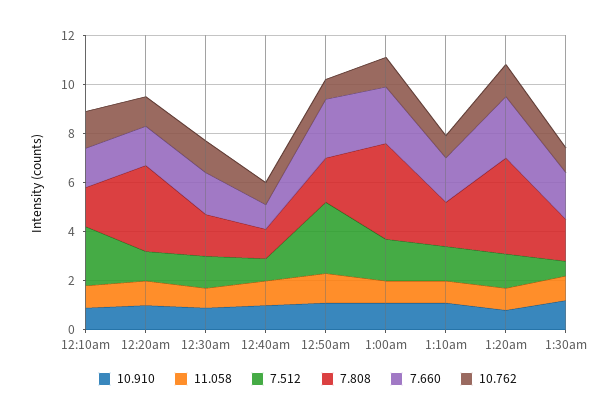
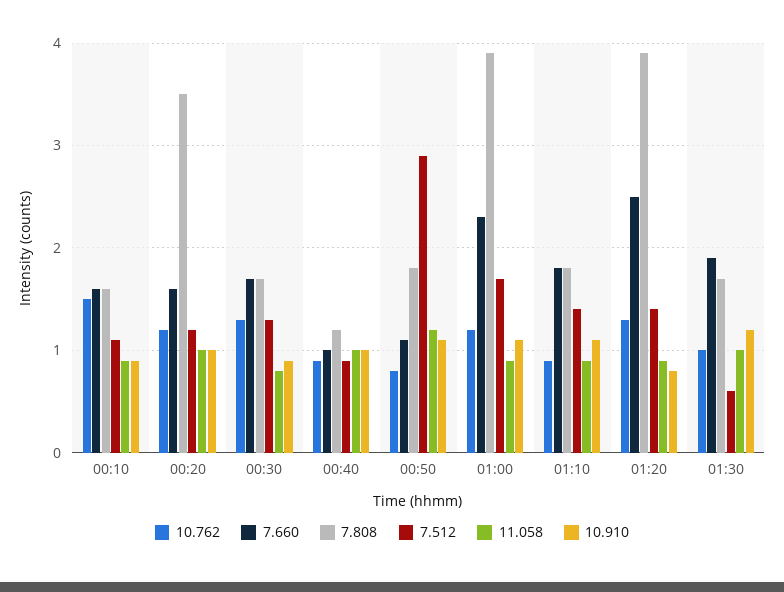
7.512, 12:10am: 2.5 -> 1.1
7.660, 12:50am: 2.5 -> 1.1

